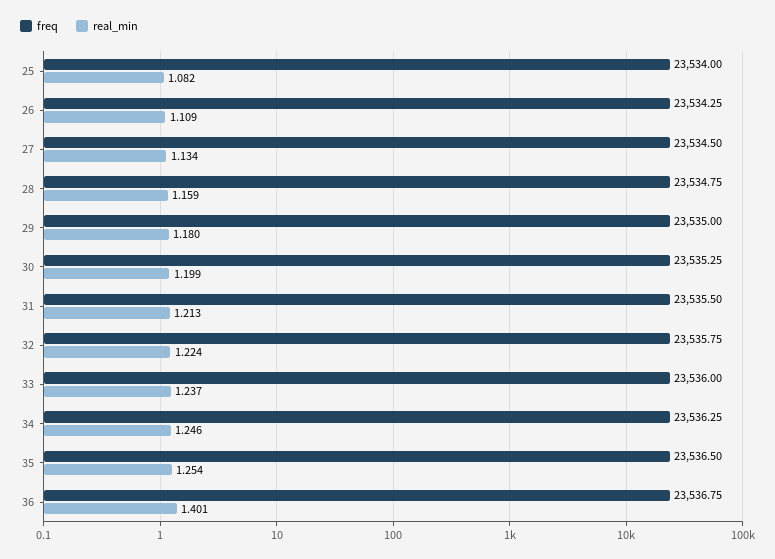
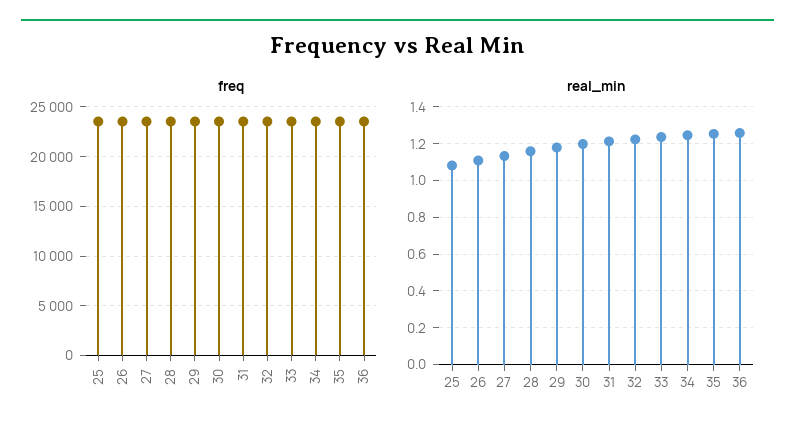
real_min, 36: 1.401 -> 1.25

